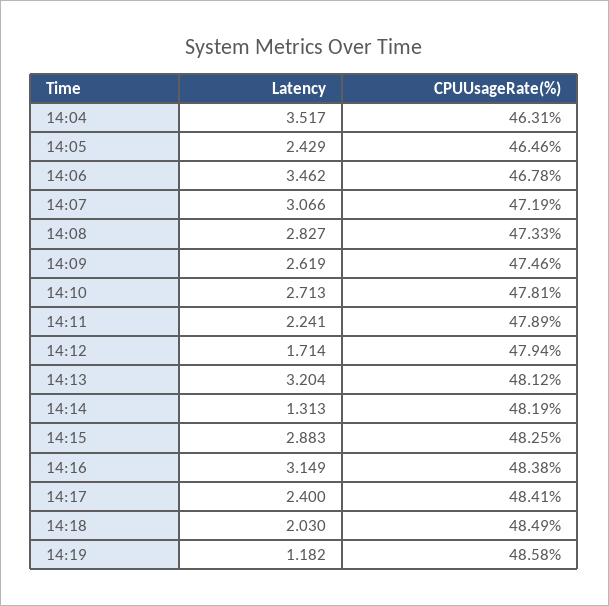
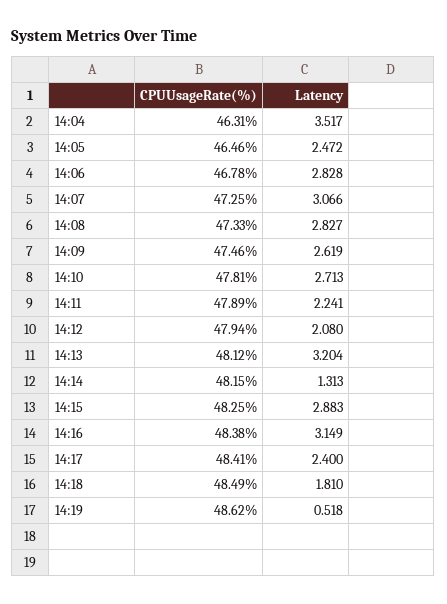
Latency, 14:05: 2.429 -> 2.472
Latency, 14:06: 3.462 -> 2.828
CPUUsageRate(%), 14:07: 47.19 -> 47.25
Latency, 14:12: 1.714 -> 2.08
CPUUsageRate(%), 14:14: 48.19 -> 48.15
Latency, 14:18: 2.03 -> 1.81
Latency, 14:19: 1.182 -> 0.518
CPUUsageRate(%), 14:19: 48.58 -> 48.62

